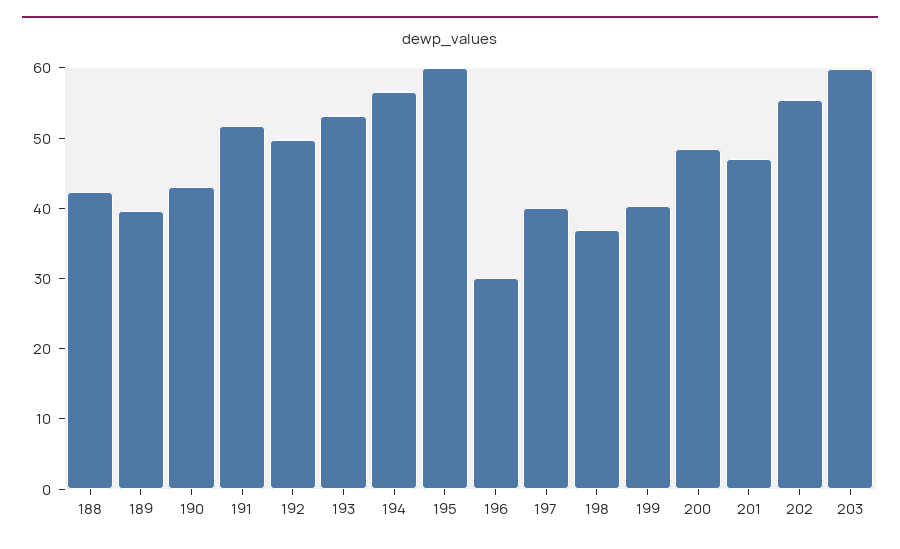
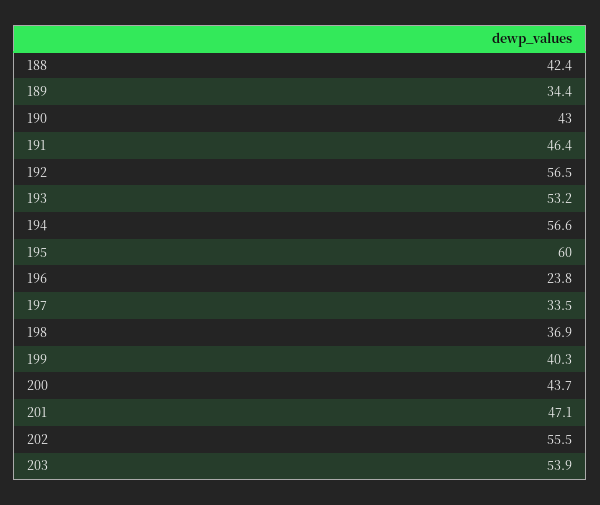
189: 40 -> 34.4
191: 52 -> 46.4
192: 50 -> 56.5
196: 30 -> 23.8
197: 40 -> 33.5
200: 48 -> 43.7
203: 60 -> 53.9

